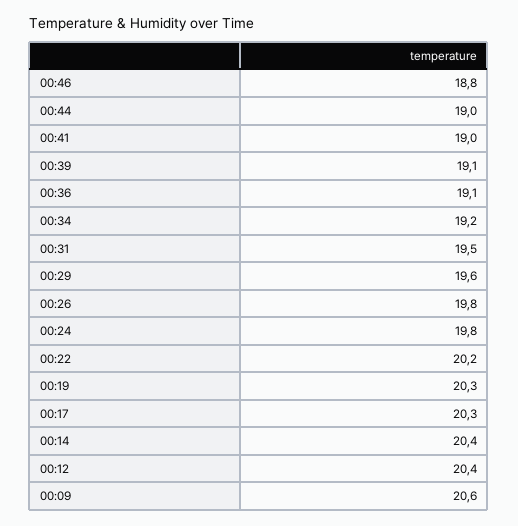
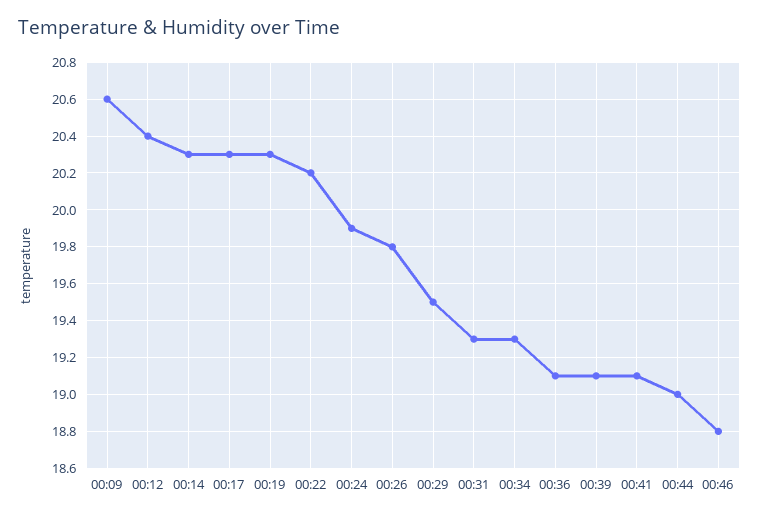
00:41: 19 -> 19.1
00:34: 19.2 -> 19.3
00:31: 19.5 -> 19.3
00:29: 19.6 -> 19.5
00:24: 19.8 -> 19.9
00:14: 20.4 -> 20.3

